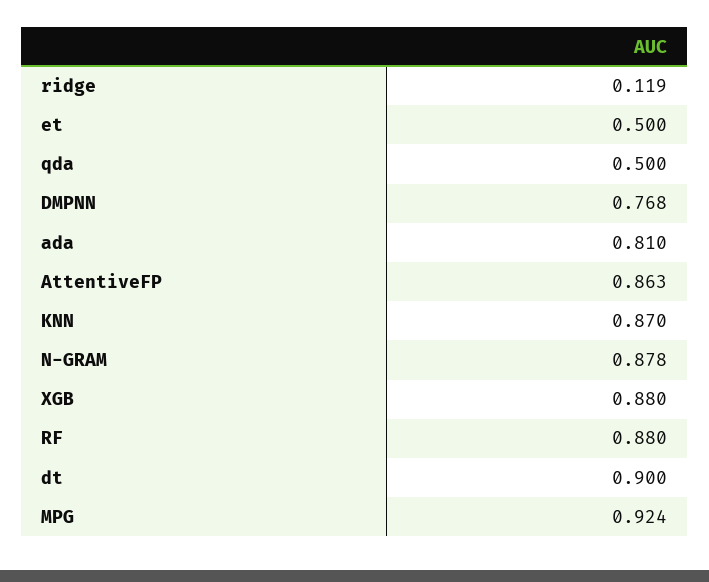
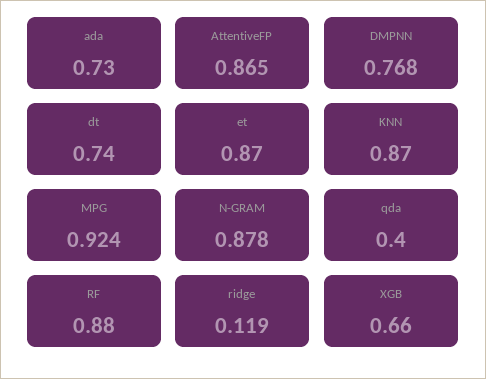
et: 0.5 -> 0.87
qda: 0.5 -> 0.4
ada: 0.81 -> 0.73
AttentiveFP: 0.863 -> 0.865
XGB: 0.88 -> 0.66
dt: 0.9 -> 0.74

